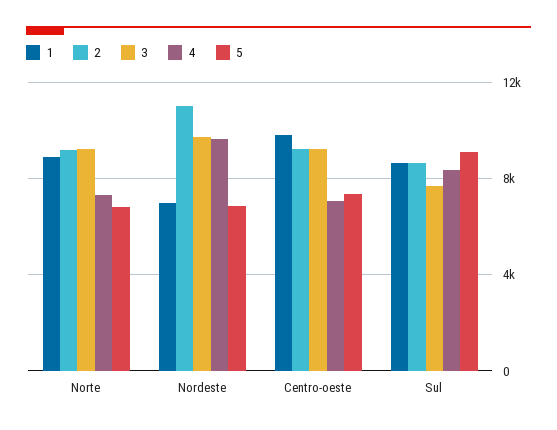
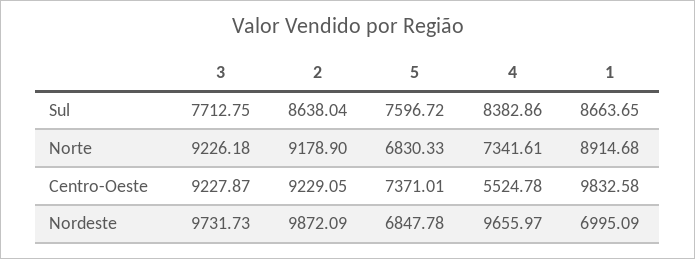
2, Nordeste: 11000 -> 9872.09
4, Centro-oeste: 7000 -> 5524.78
5, Sul: 9000 -> 7596.72

